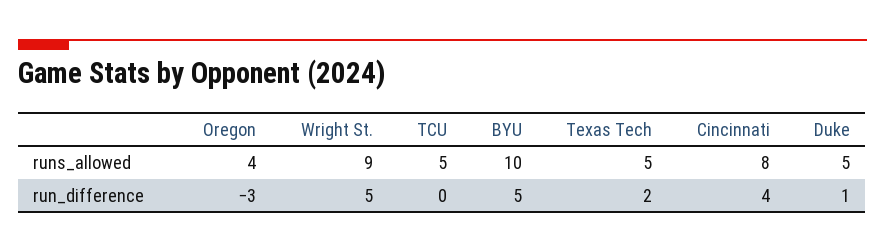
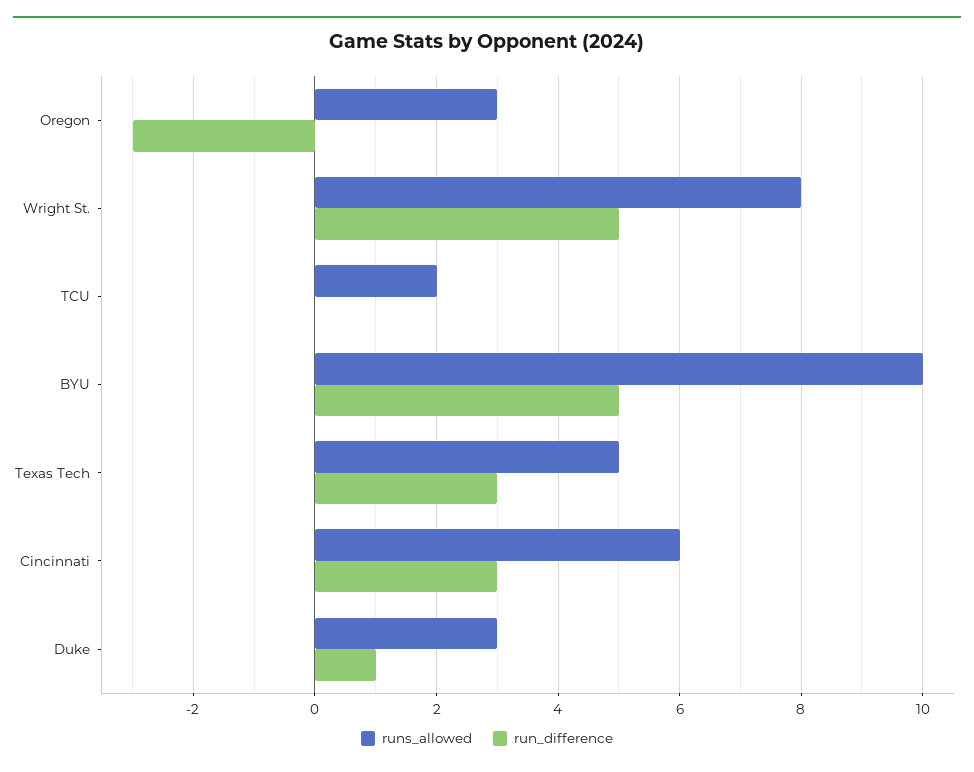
runs_allowed, Oregon: 4 -> 3
runs_allowed, Wright St.: 9 -> 8
runs_allowed, TCU: 5 -> 2
runs_allowed, Cincinnati: 8 -> 6
runs_allowed, Duke: 5 -> 3
run_difference, Texas Tech: 2 -> 3
run_difference, Cincinnati: 4 -> 3

